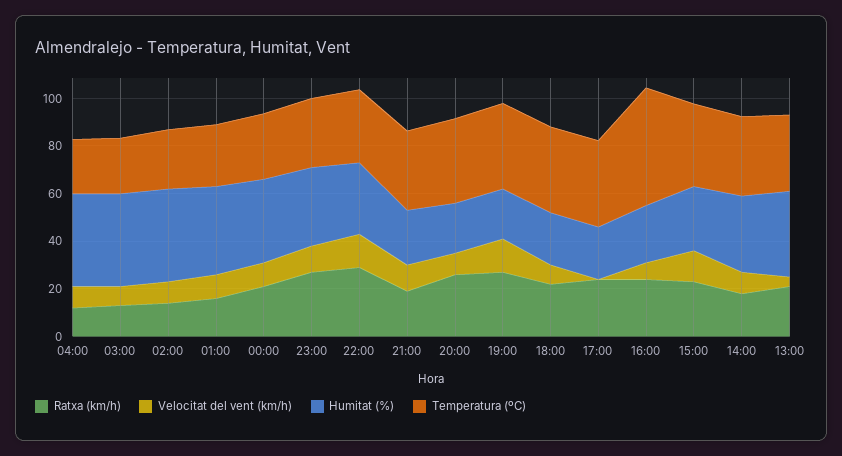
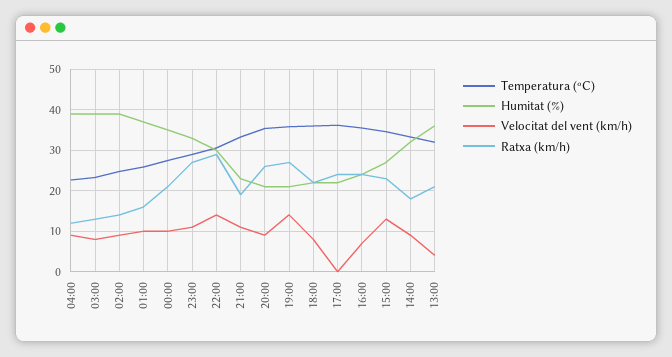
Temperatura (ºC), 16:00: 50 -> 36

